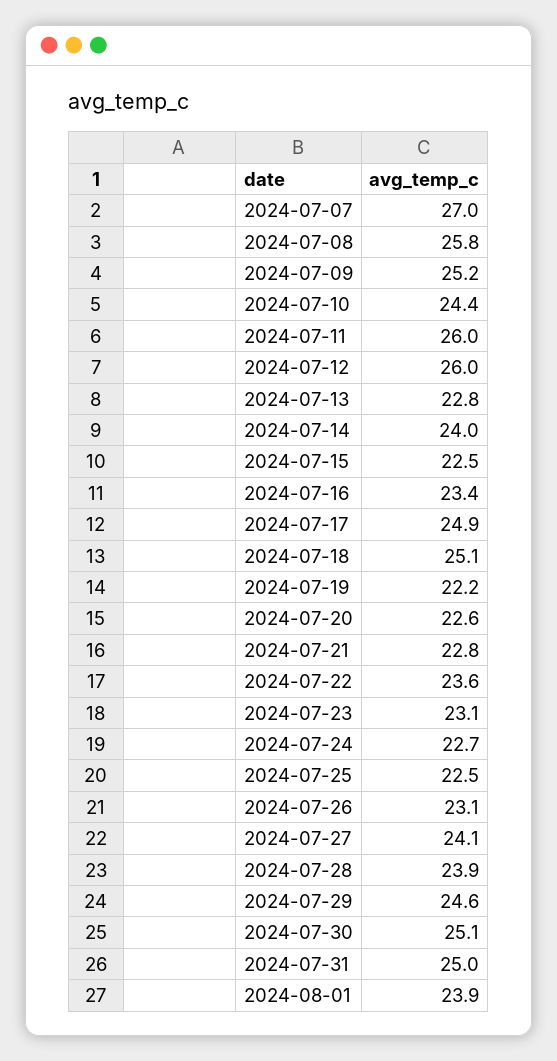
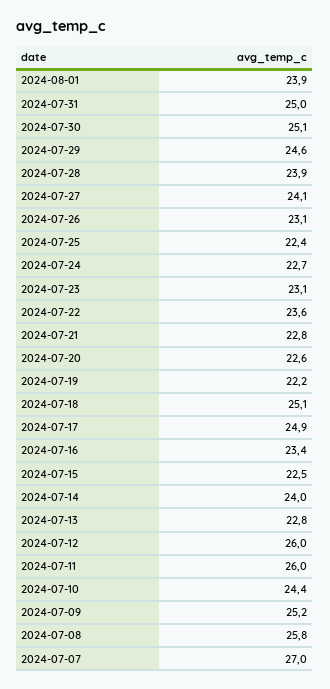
2024-07-25: 22.5 -> 22.4

